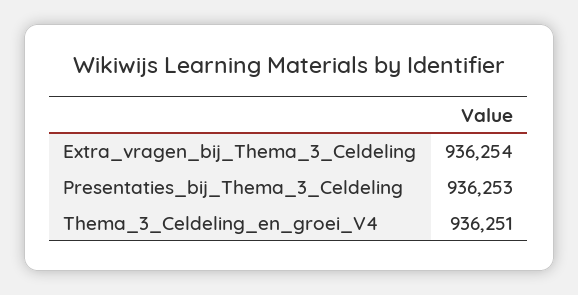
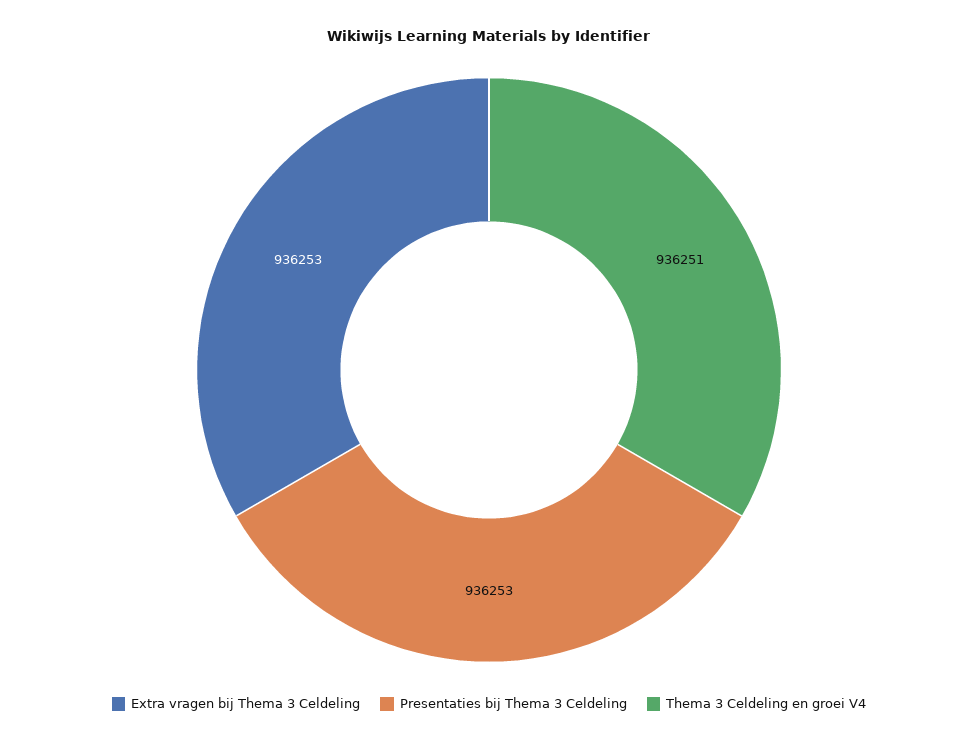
Extra_vragen_bij_Thema_3_Celdeling: 936254 -> 936253

